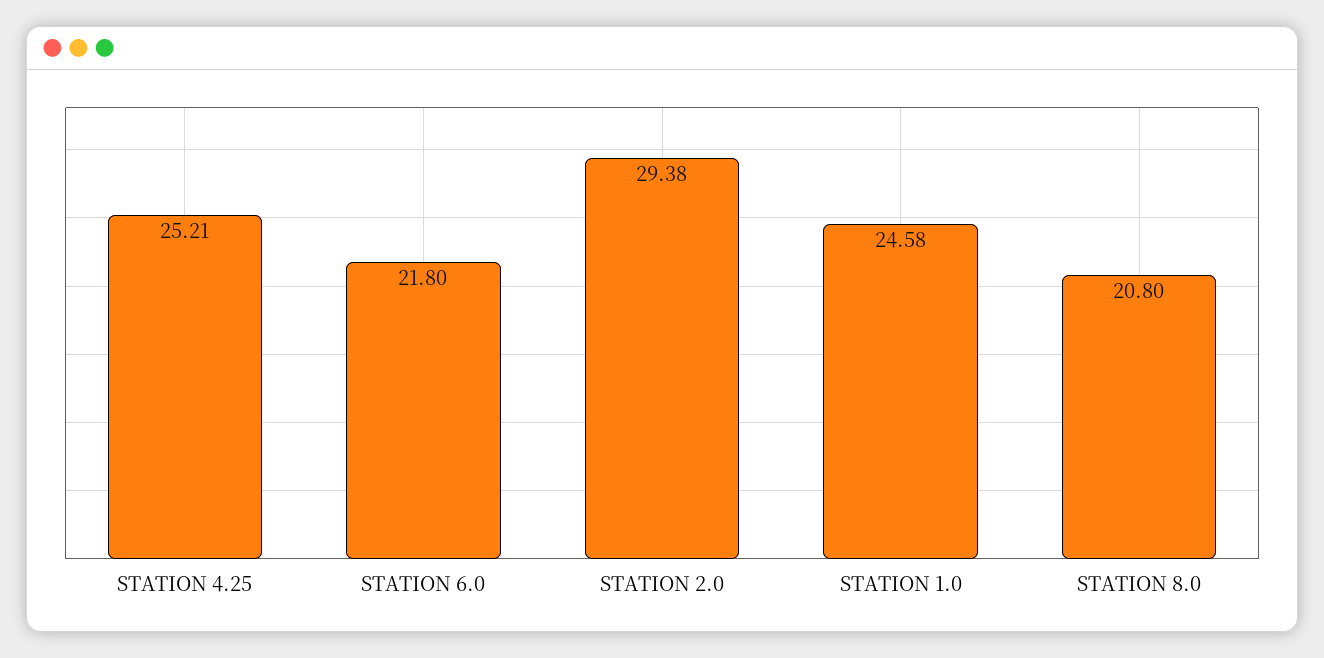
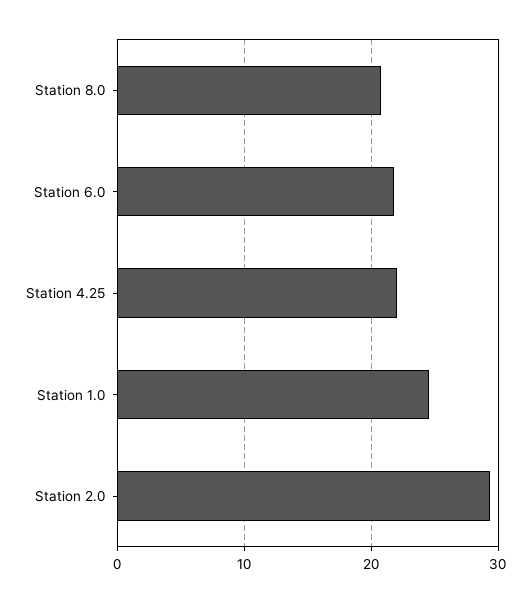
STATION 4.25: 25.21 -> 22

